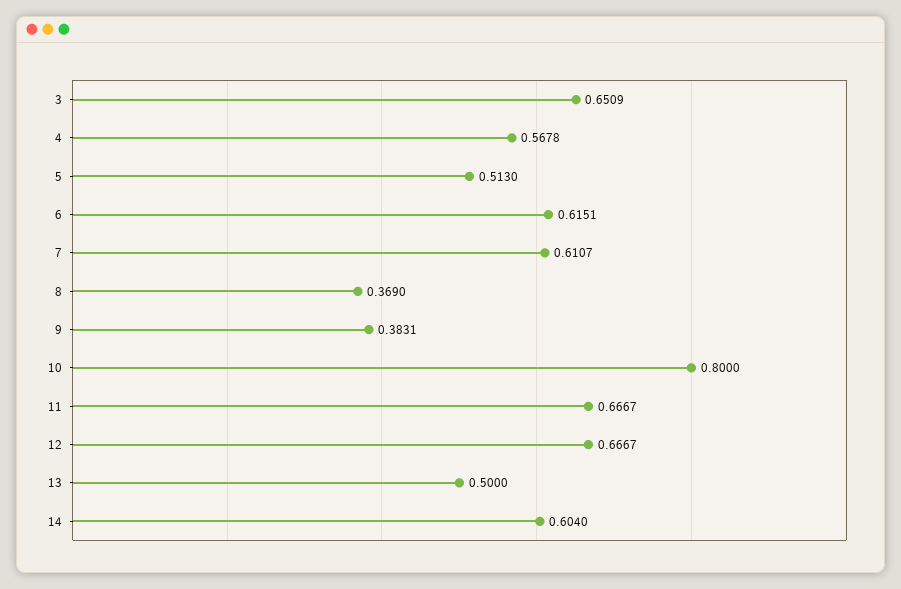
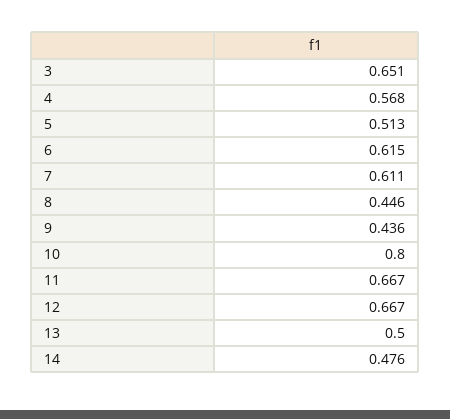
8: 0.369 -> 0.446
9: 0.3831 -> 0.436
14: 0.604 -> 0.476

